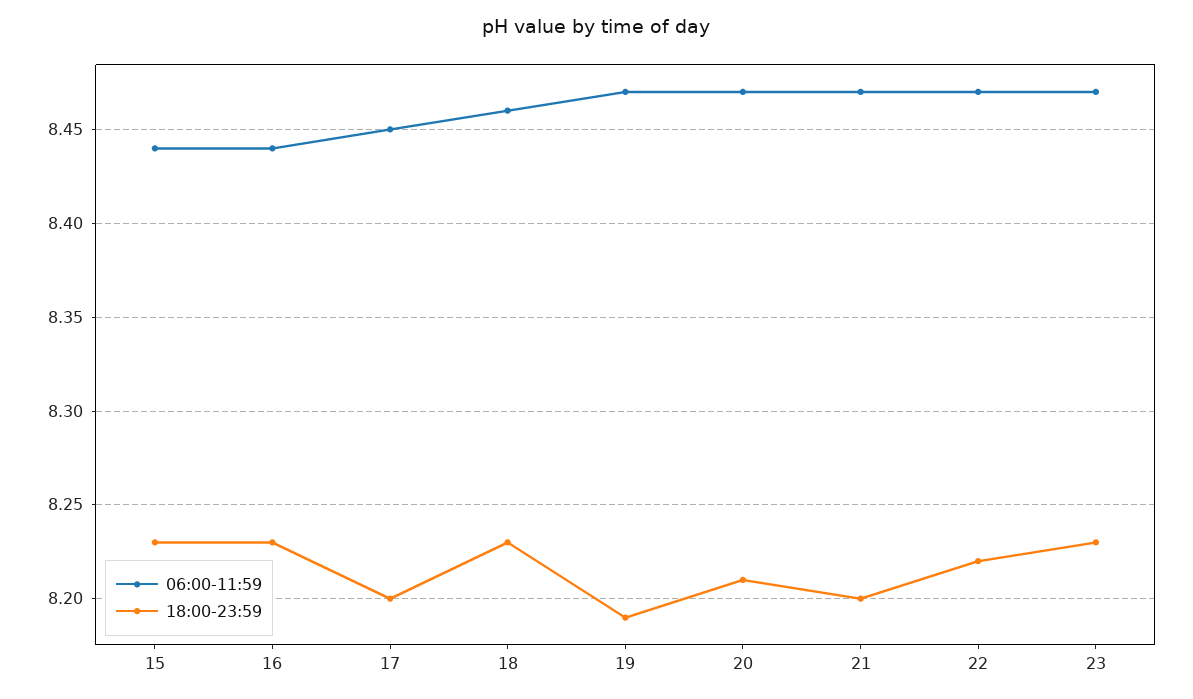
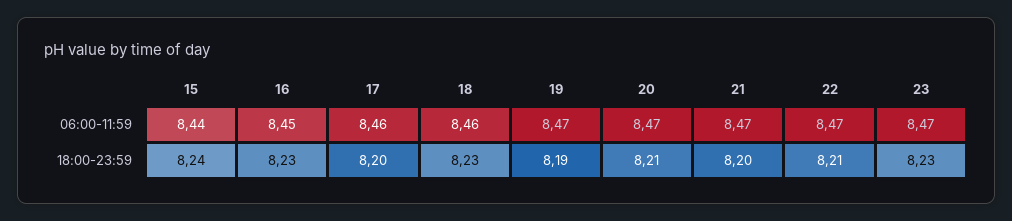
18:00-23:59, 15: 8.23 -> 8.24
06:00-11:59, 16: 8.44 -> 8.45
06:00-11:59, 17: 8.45 -> 8.46
18:00-23:59, 22: 8.22 -> 8.21

